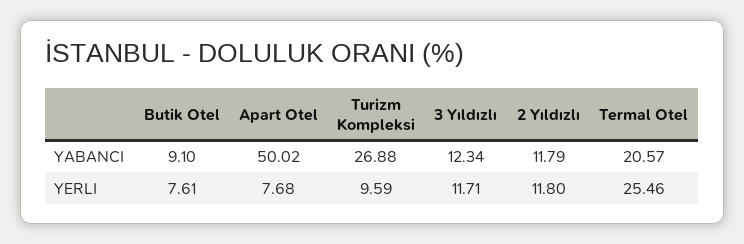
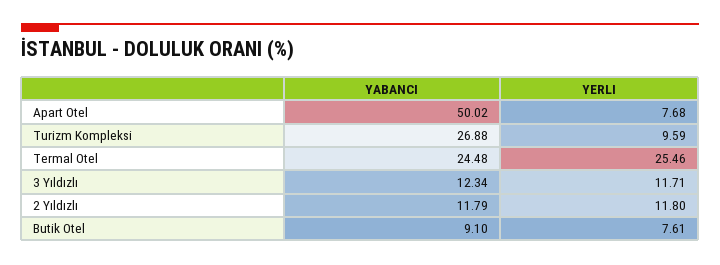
Termal Otel, YABANCI: 20.57 -> 24.48

